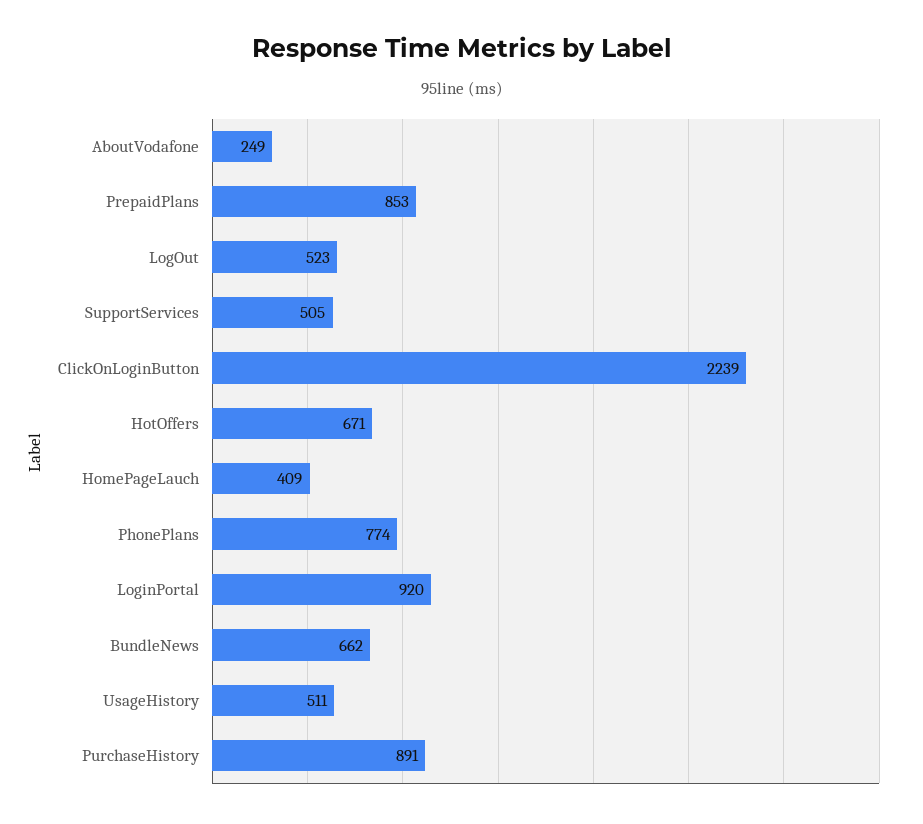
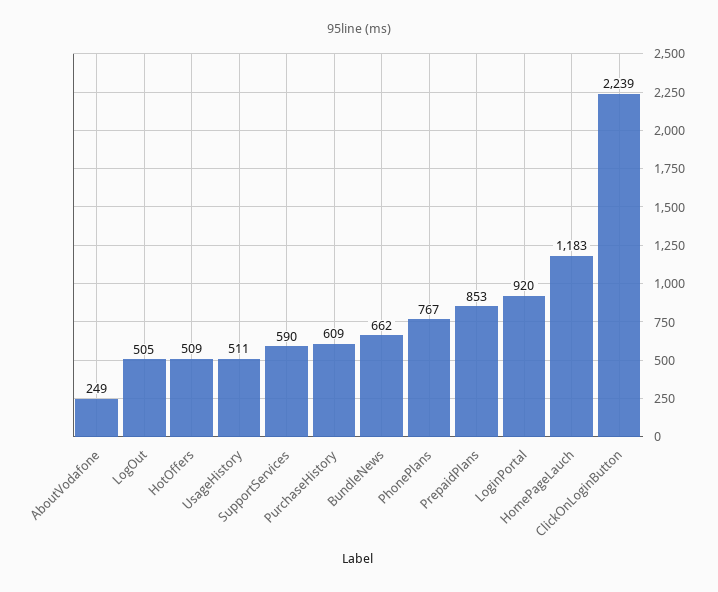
LogOut: 523 -> 505
SupportServices: 505 -> 590
HotOffers: 671 -> 509
HomePageLauch: 409 -> 1183
PhonePlans: 774 -> 767
PurchaseHistory: 891 -> 609

